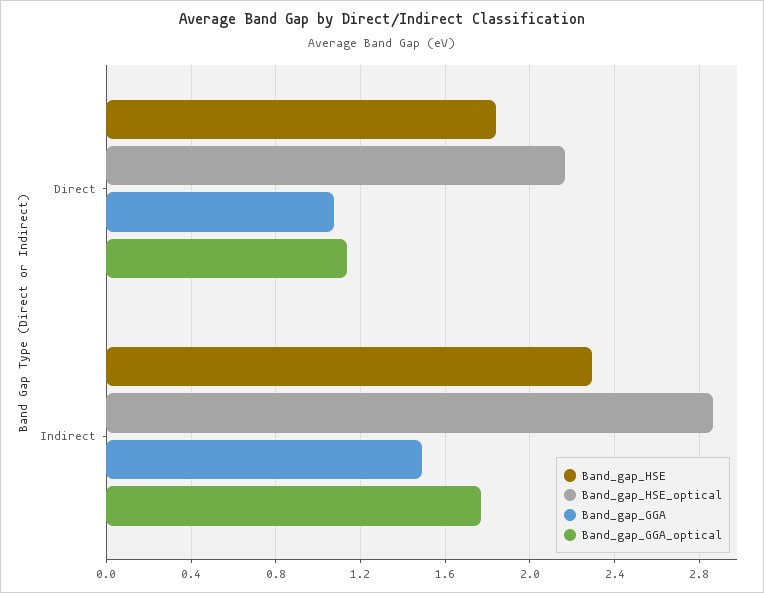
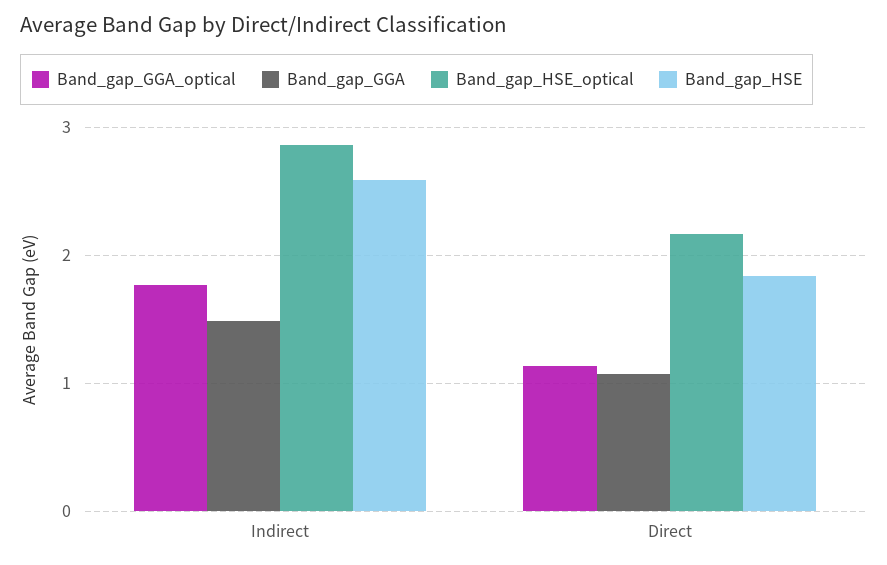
Band_gap_HSE, Indirect: 2.3 -> 2.6

